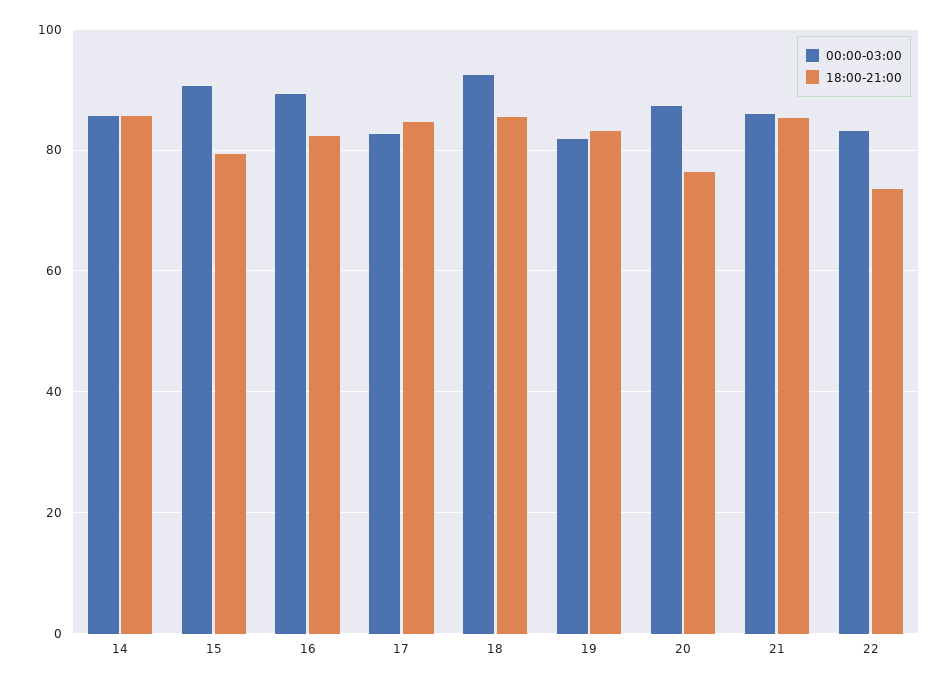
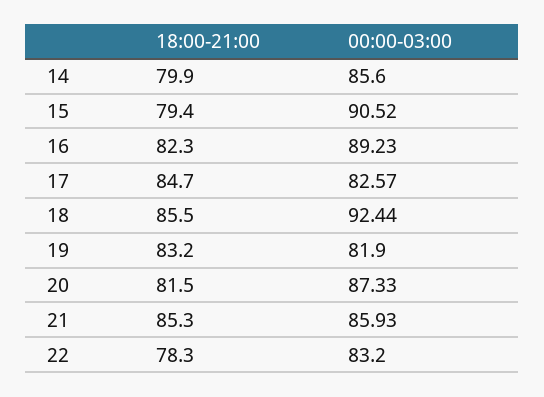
18:00-21:00, 14: 86 -> 79.9
18:00-21:00, 20: 76 -> 81.5
18:00-21:00, 22: 74 -> 78.3

